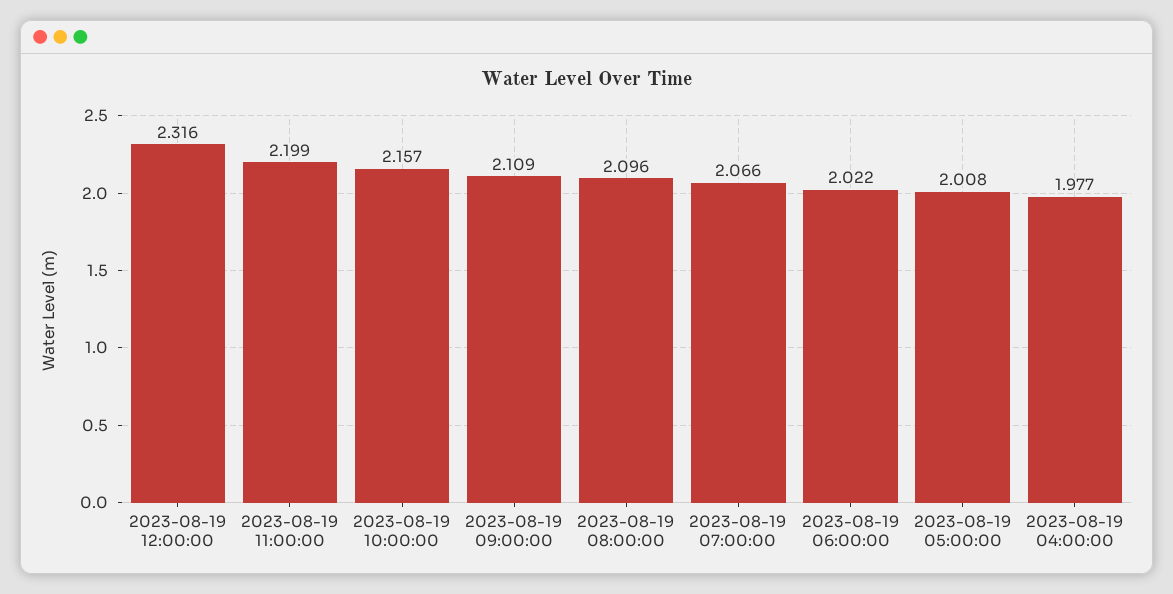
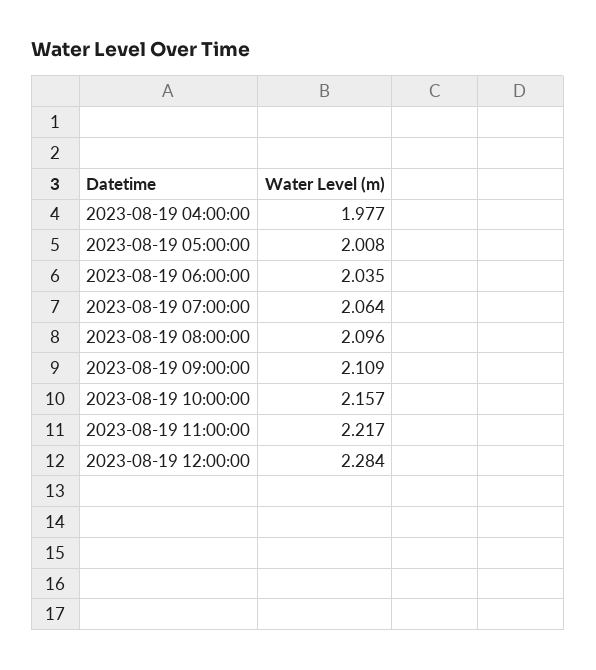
2023-08-19 12:00:00: 2.316 -> 2.284
2023-08-19 11:00:00: 2.199 -> 2.217
2023-08-19 07:00:00: 2.066 -> 2.064
2023-08-19 06:00:00: 2.022 -> 2.035

